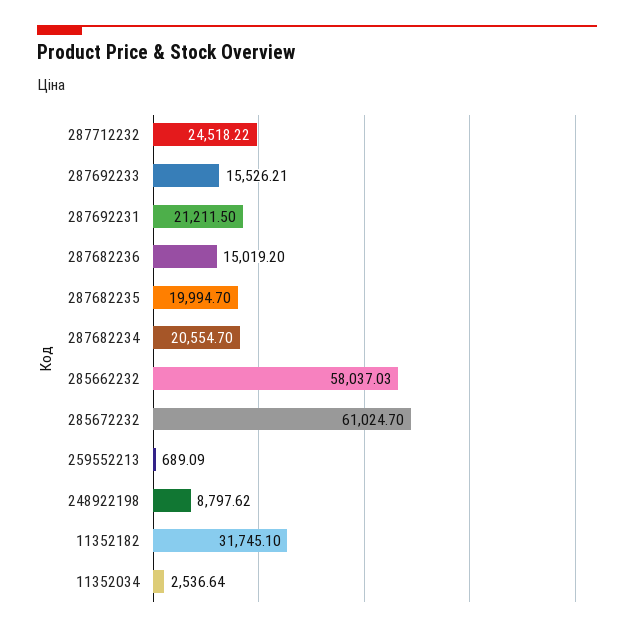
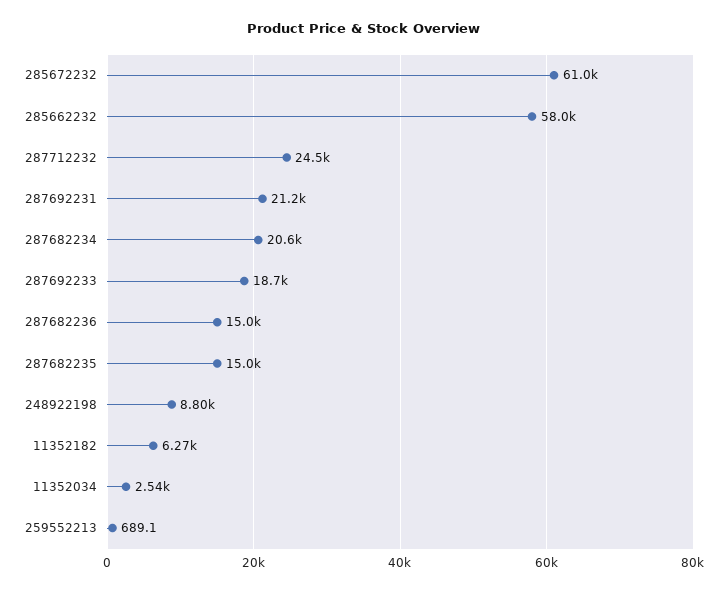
287692233: 15526.21 -> 18700
287682235: 19994.7 -> 15000
11352182: 31745.1 -> 6270

